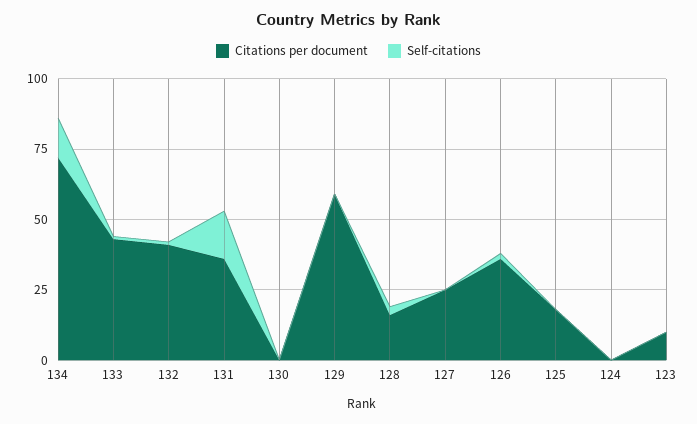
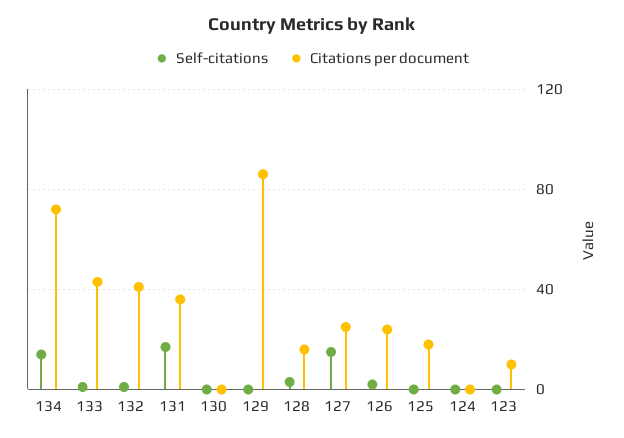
Citations per document, 129: 60 -> 85
Self-citations, 127: 0 -> 15
Citations per document, 126: 35 -> 25

